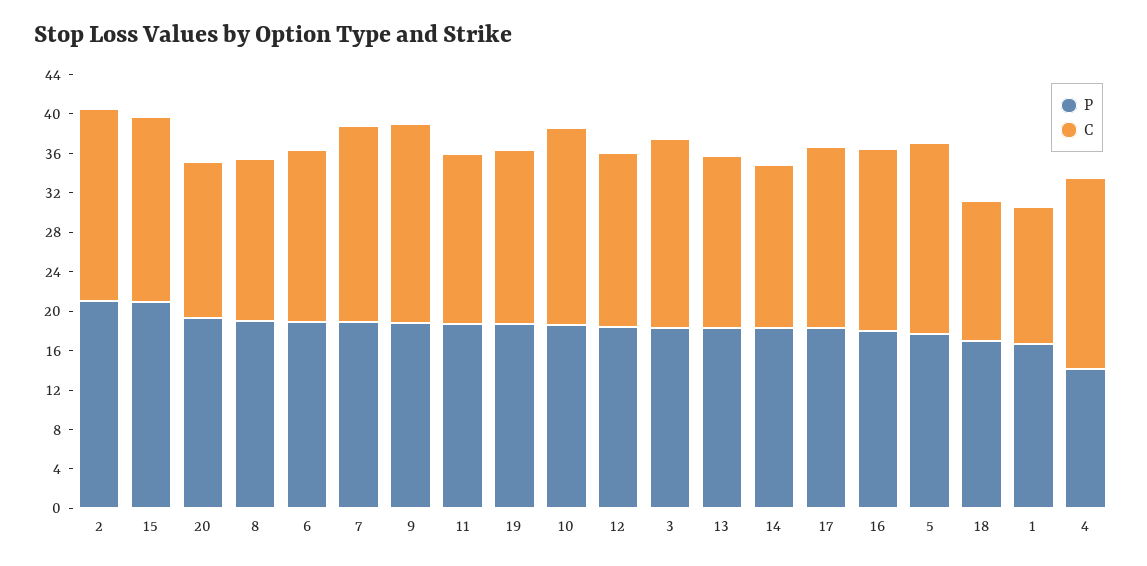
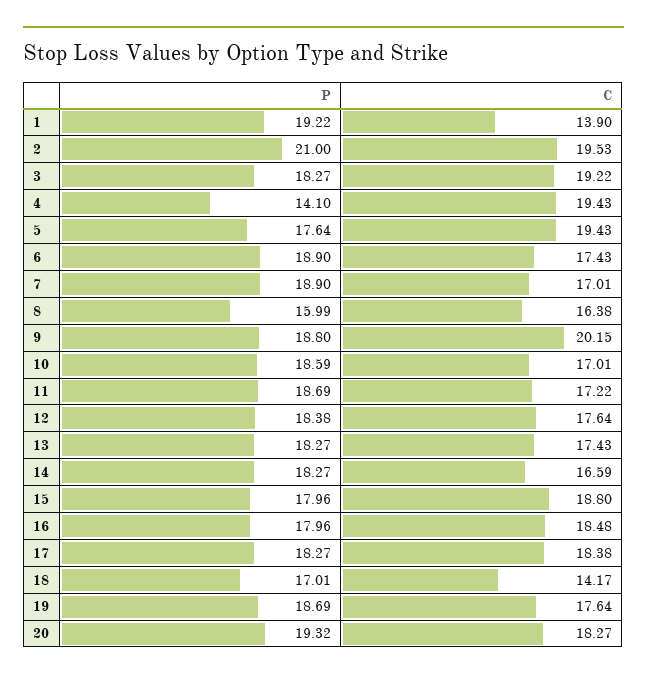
P, 15: 21 -> 17.96
C, 20: 16 -> 18.27
P, 8: 19 -> 15.99
C, 7: 20 -> 17.01
C, 10: 20 -> 17.01
P, 1: 17 -> 19.22

